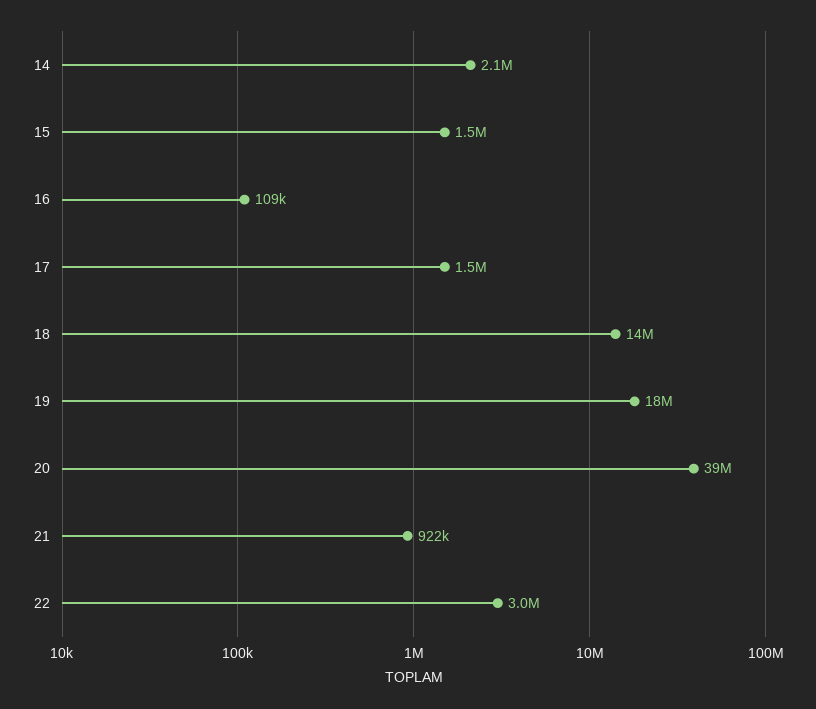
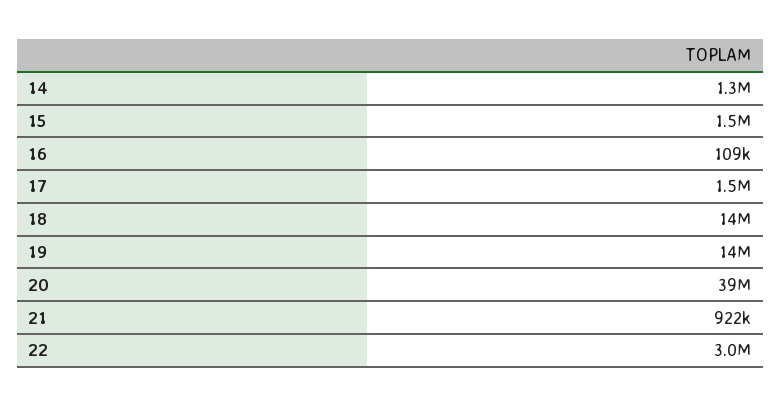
14: 2100000 -> 1300000
19: 18000000 -> 14000000

